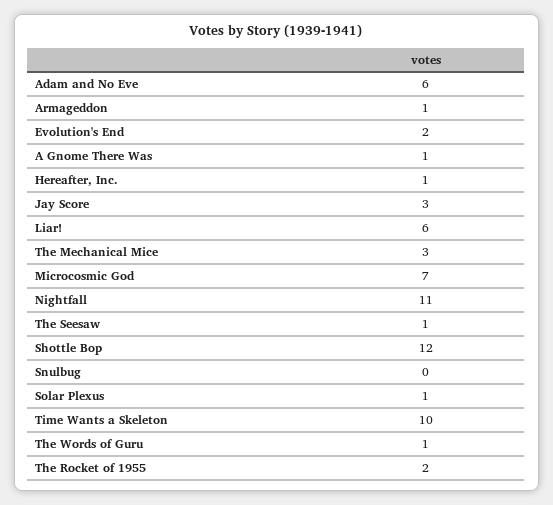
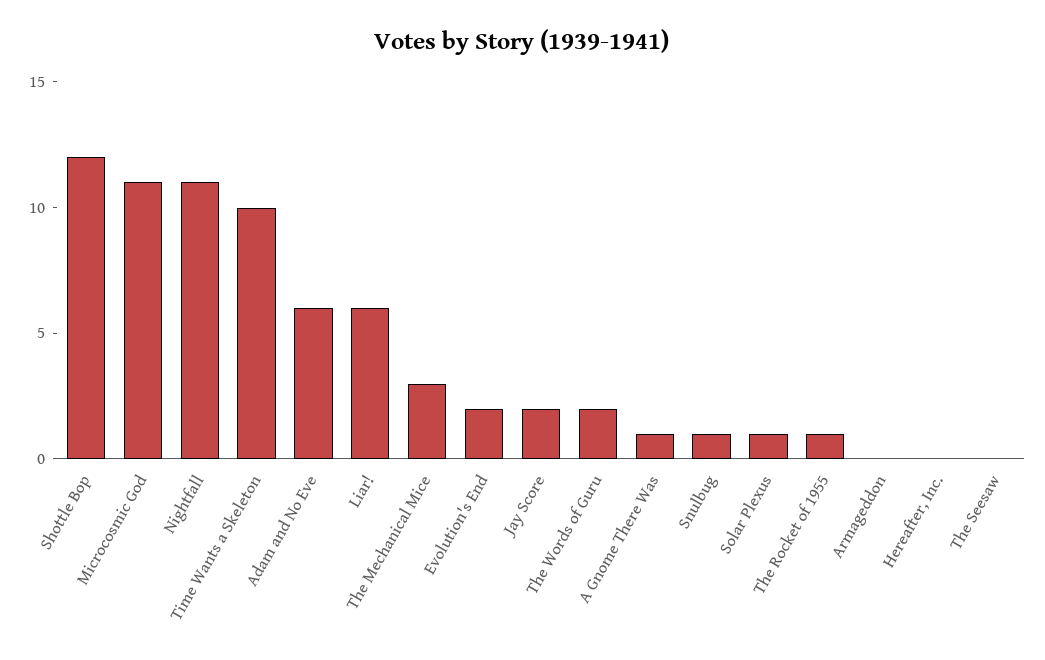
Armageddon: 1 -> 0
Hereafter, Inc.: 1 -> 0
Jay Score: 3 -> 2
Microcosmic God: 7 -> 11
The Seesaw: 1 -> 0
Snulbug: 0 -> 1
The Words of Guru: 1 -> 2
The Rocket of 1955: 2 -> 1

